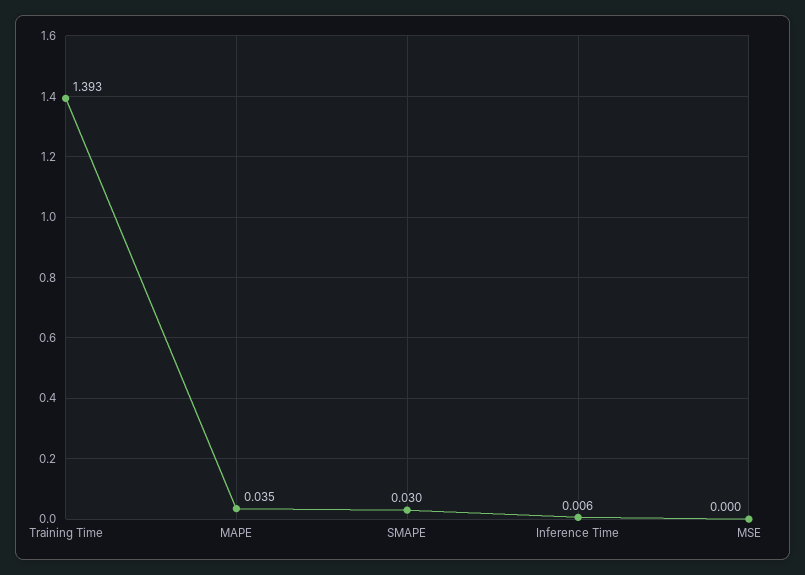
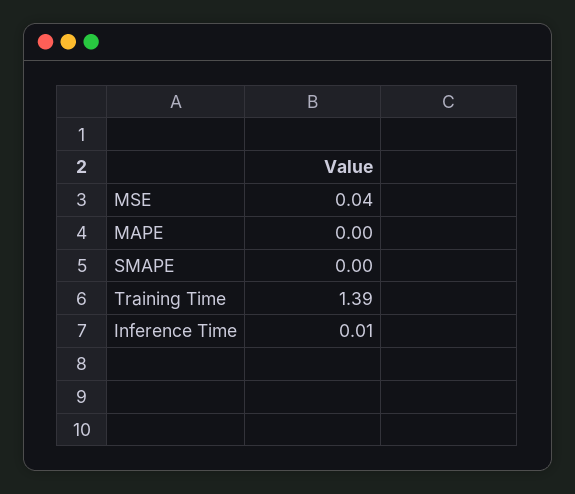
MAPE: 0.035 -> 0
SMAPE: 0.03 -> 0
MSE: 0 -> 0.04

